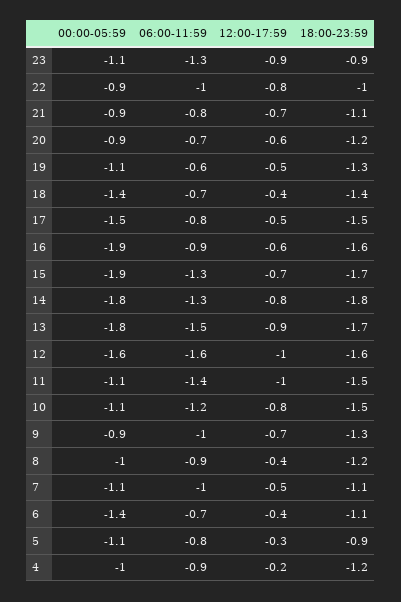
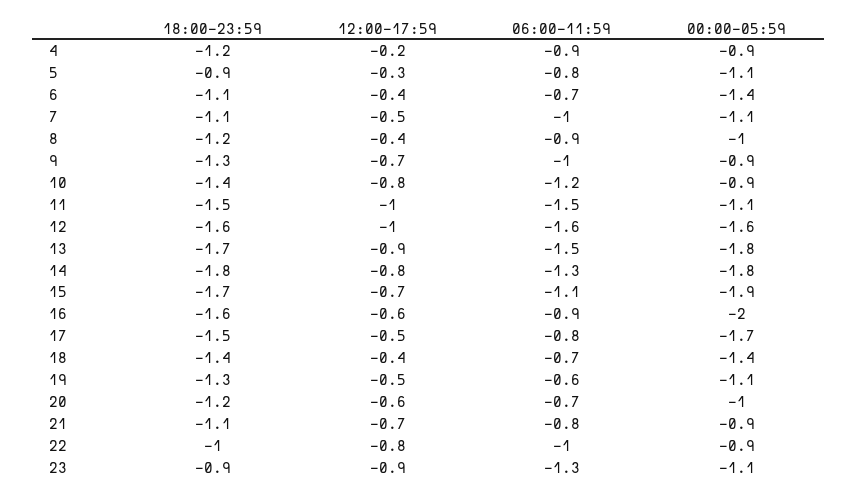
00:00-05:59, 20: -0.9 -> -1
00:00-05:59, 17: -1.5 -> -1.7
00:00-05:59, 16: -1.9 -> -2
06:00-11:59, 15: -1.3 -> -1.1
06:00-11:59, 11: -1.4 -> -1.5
00:00-05:59, 10: -1.1 -> -0.9
18:00-23:59, 10: -1.5 -> -1.4
00:00-05:59, 4: -1 -> -0.9

